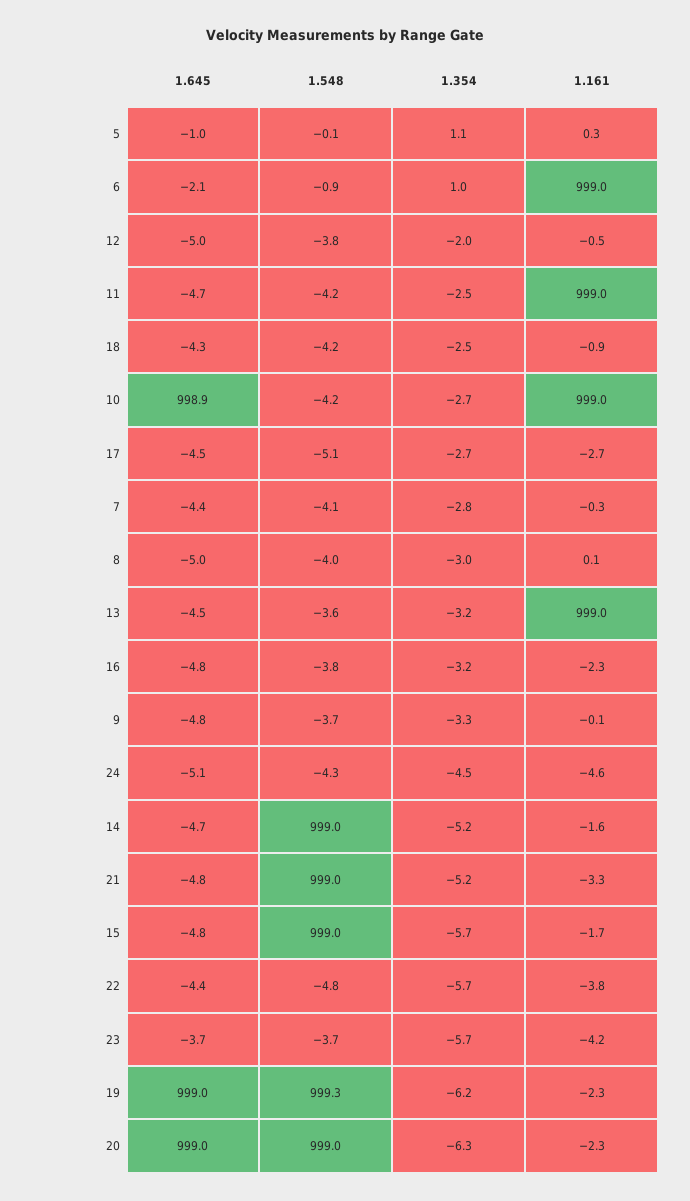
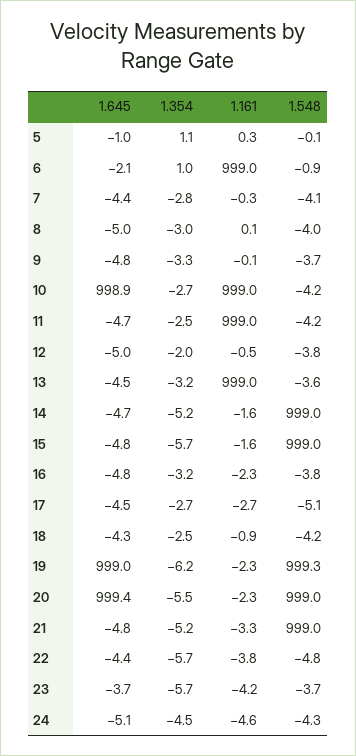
1.161, 15: -1.7 -> -1.6
1.645, 20: 999 -> 999.4
1.354, 20: -6.3 -> -5.5

